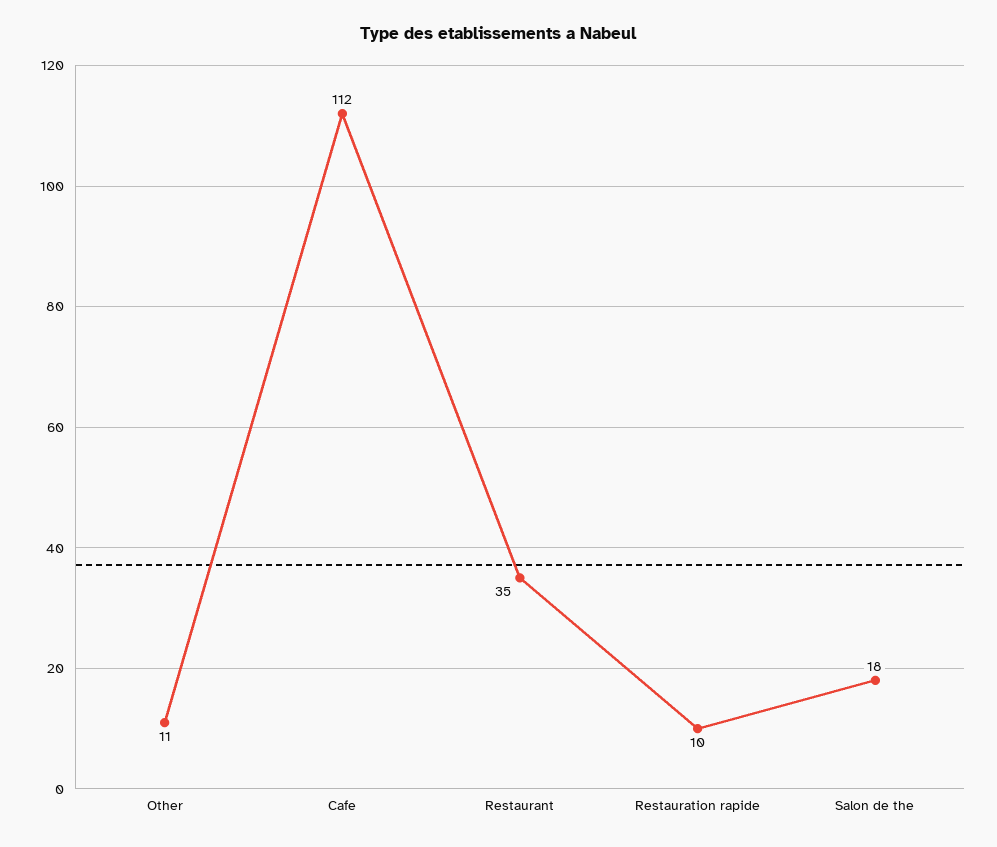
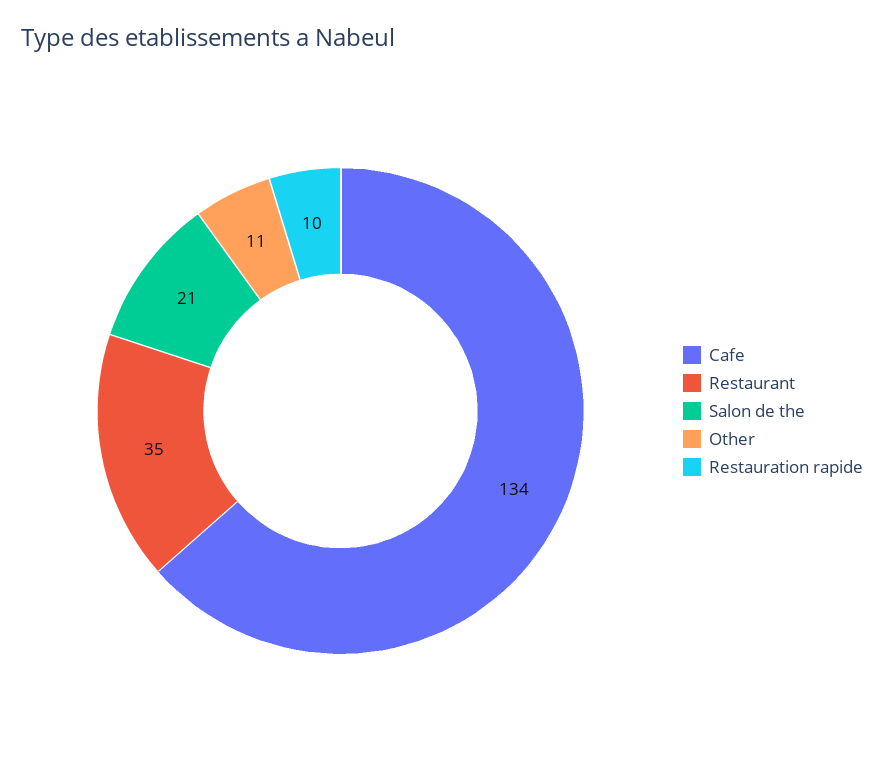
Cafe: 112 -> 134
Salon de the: 18 -> 21

